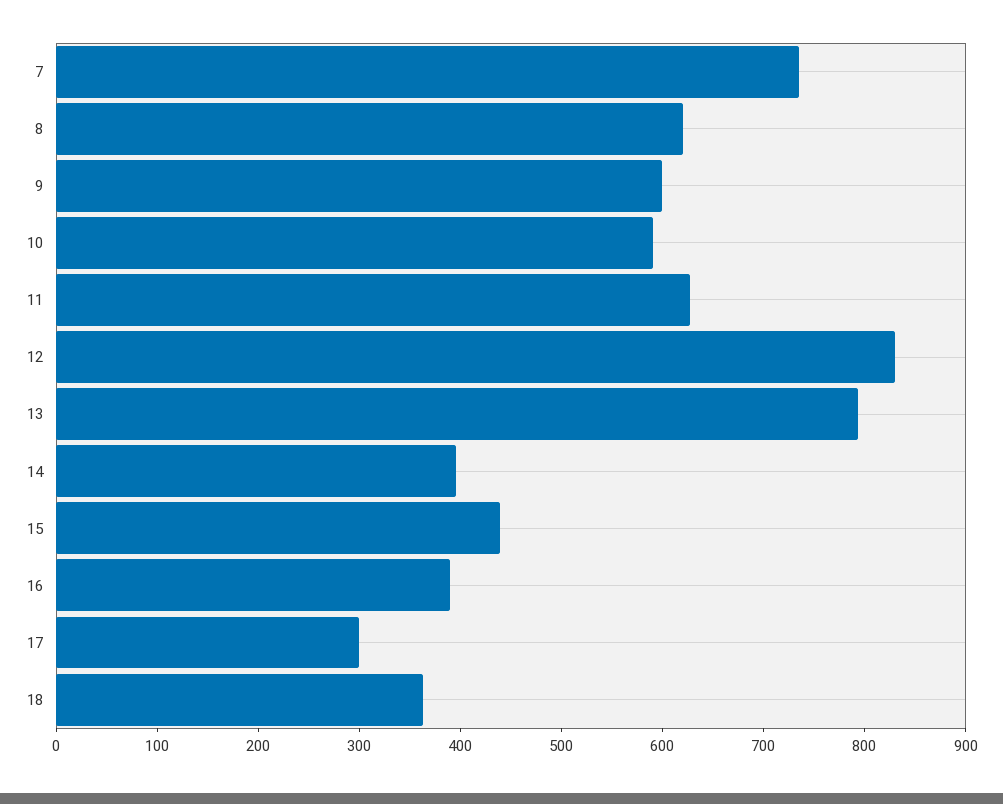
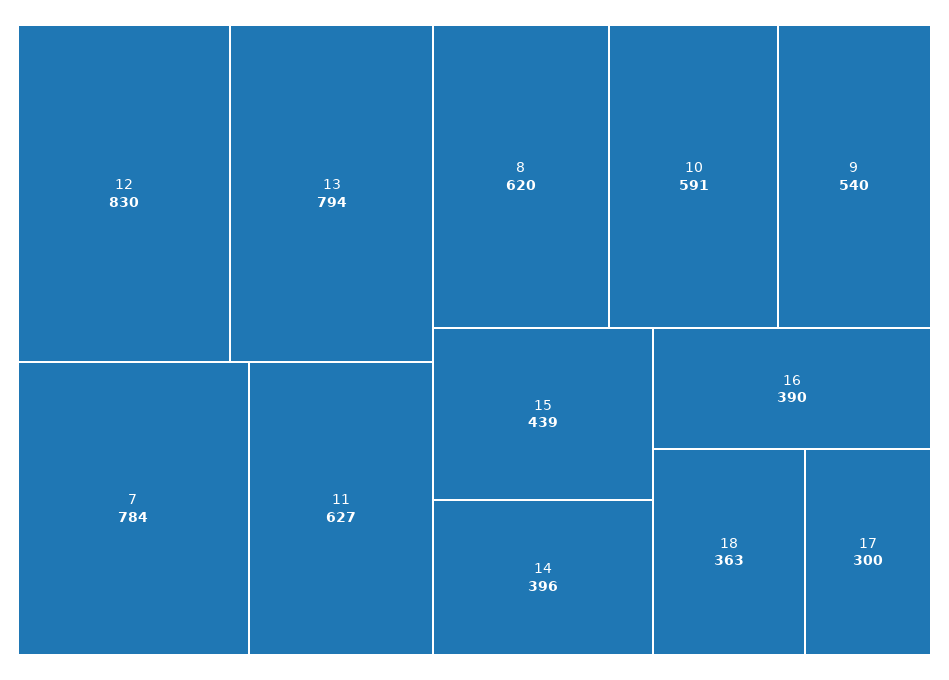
7: 740 -> 784
9: 600 -> 540

